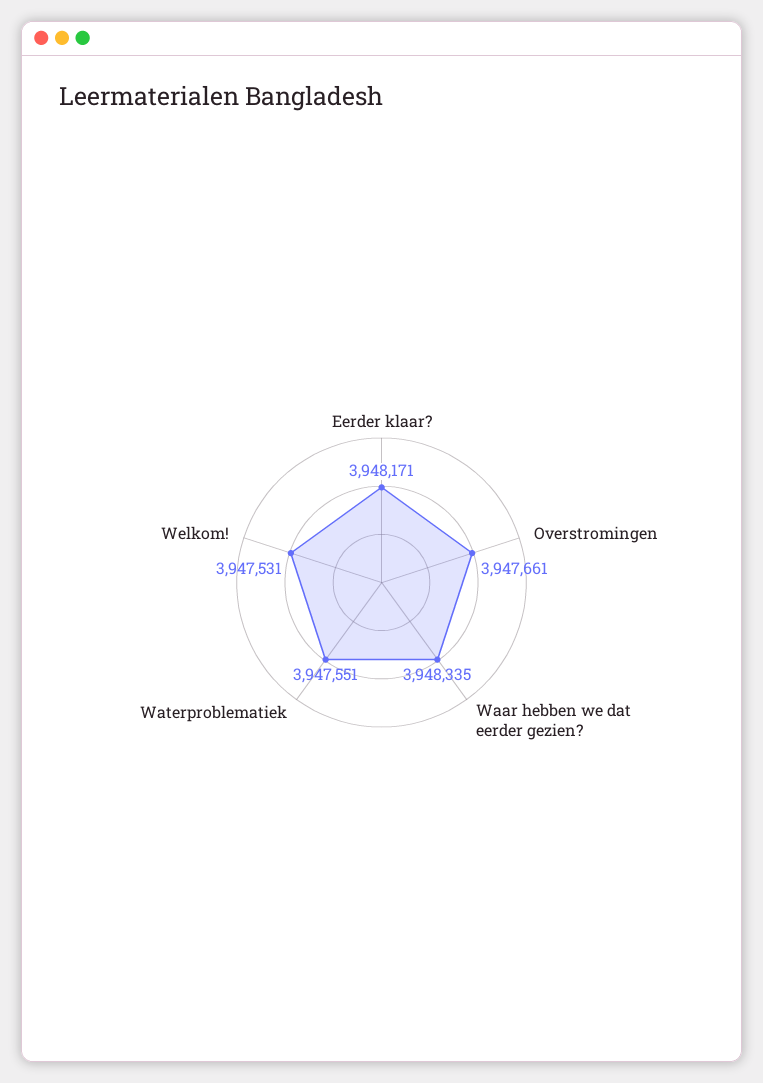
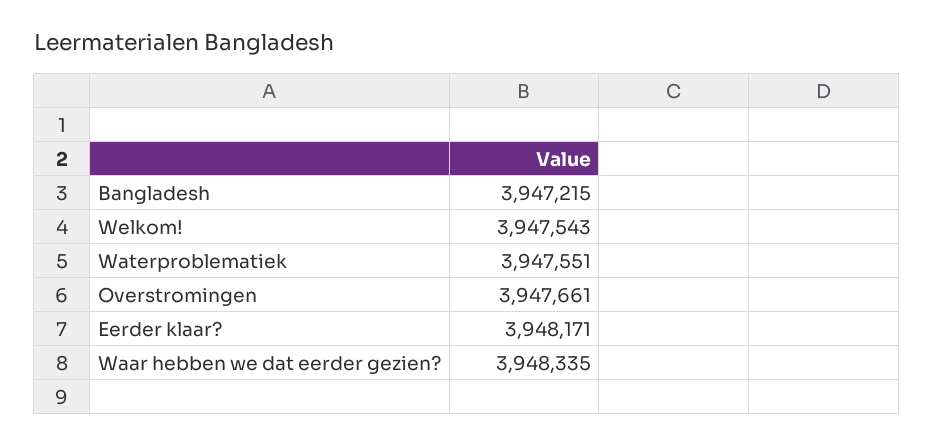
Welkom!: 3947531 -> 3947543
Bangladesh: none -> 3947215

